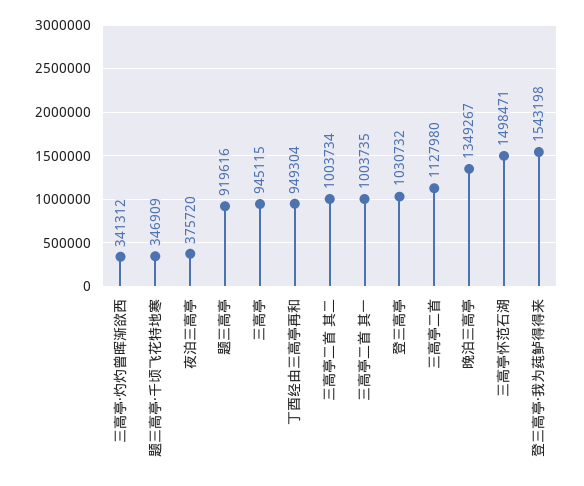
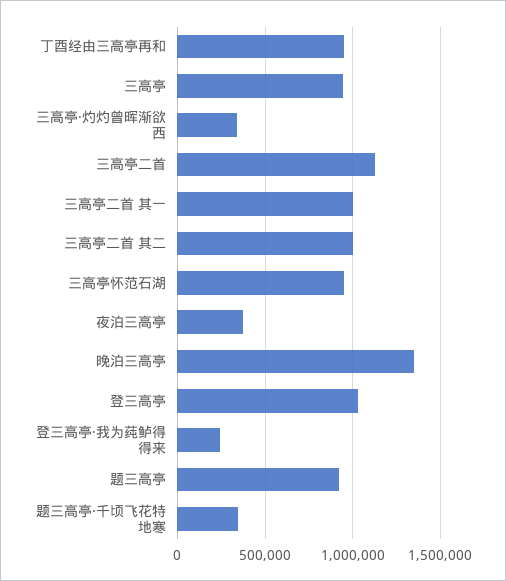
三高亭怀范石湖: 1498471 -> 950000
登三高亭·我为莼鲈得得来: 1543198 -> 250000

